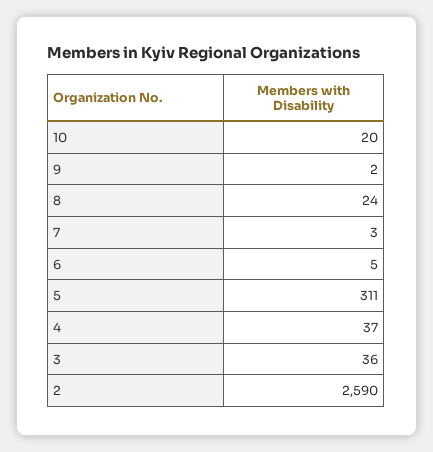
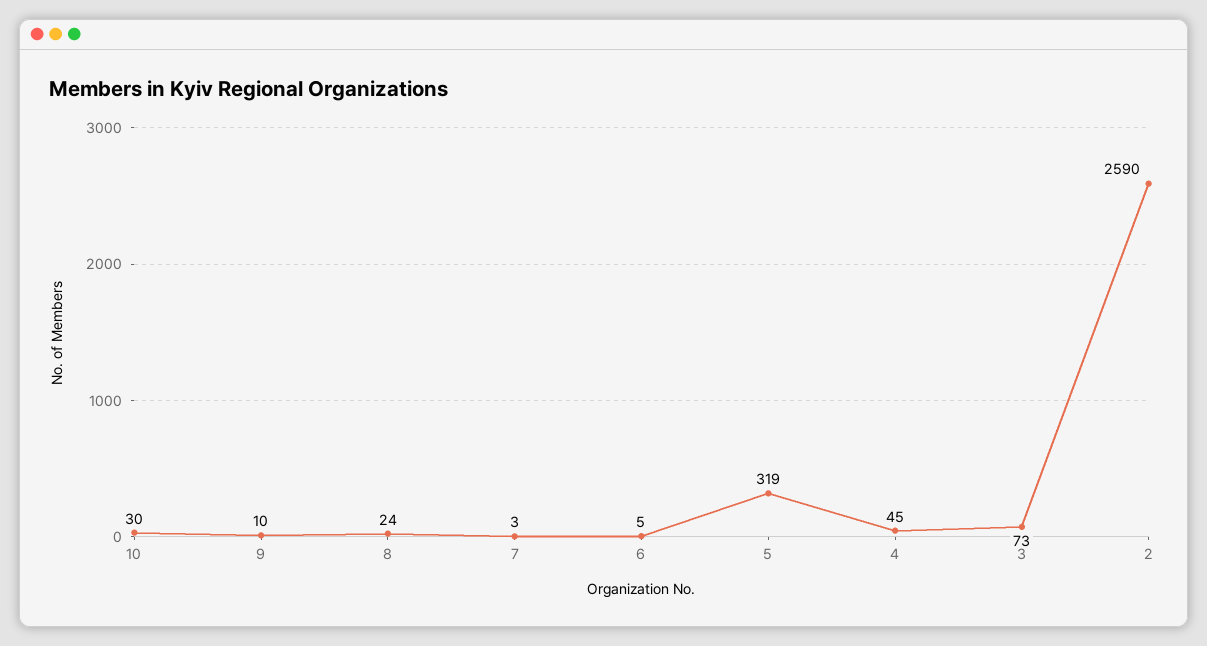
10: 20 -> 30
9: 2 -> 10
5: 311 -> 319
4: 37 -> 45
3: 36 -> 73

